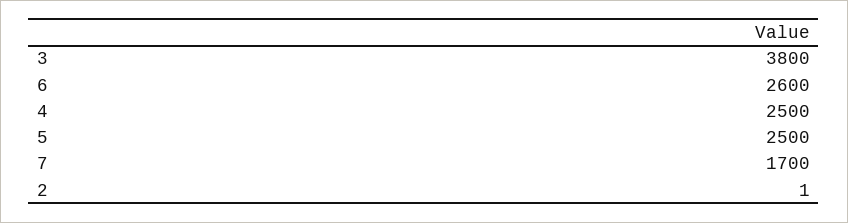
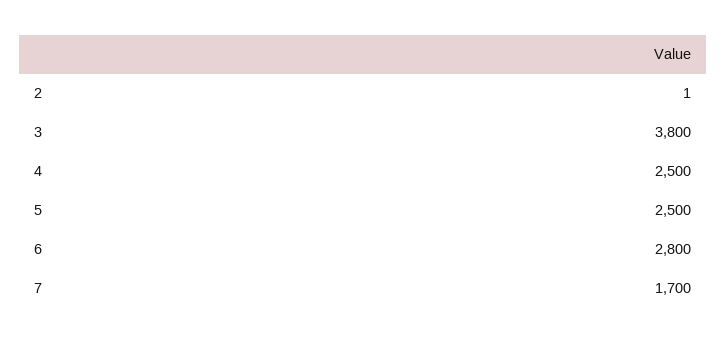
6: 2600 -> 2800

